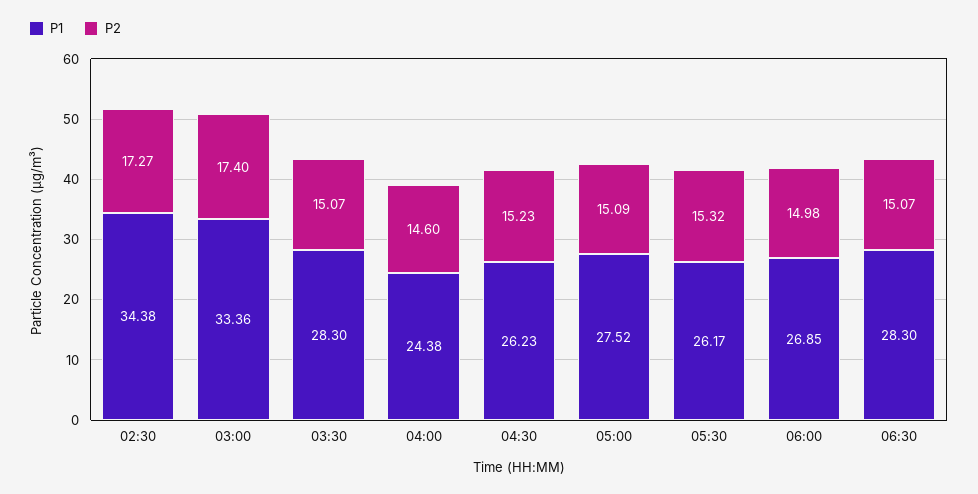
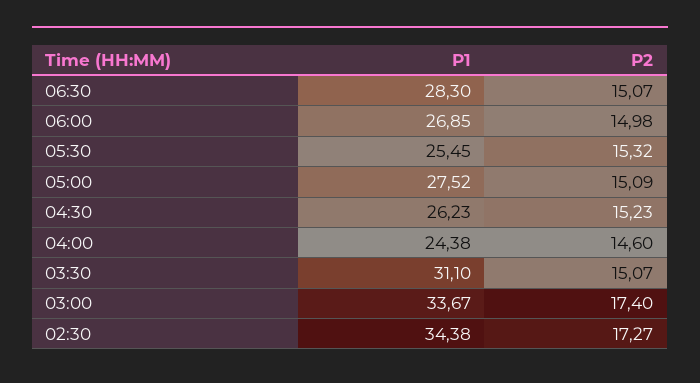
P1, 03:00: 33.36 -> 33.67
P1, 03:30: 28.3 -> 31.1
P1, 05:30: 26.17 -> 25.45

